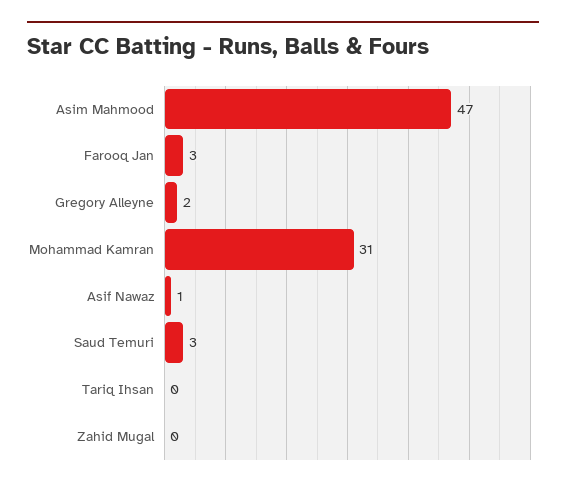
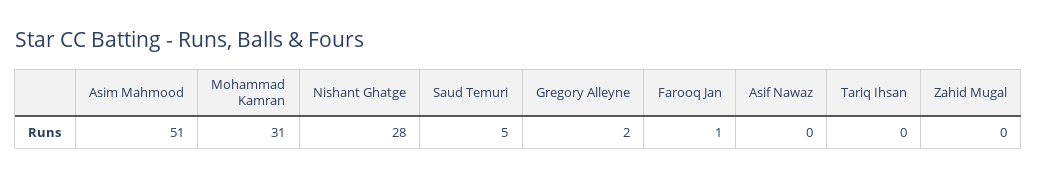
Asim Mahmood: 47 -> 51
Farooq Jan: 3 -> 1
Asif Nawaz: 1 -> 0
Saud Temuri: 3 -> 5
Nishant Ghatge: none -> 28

